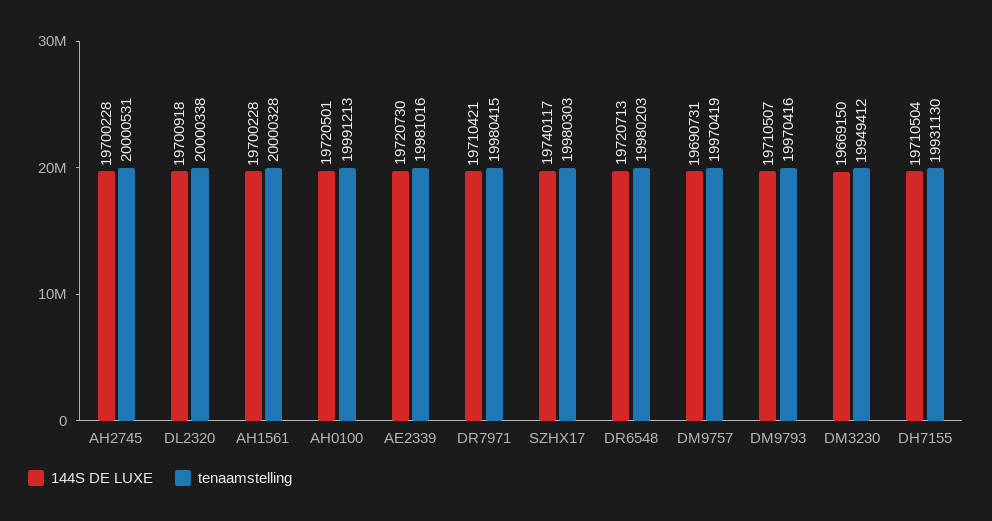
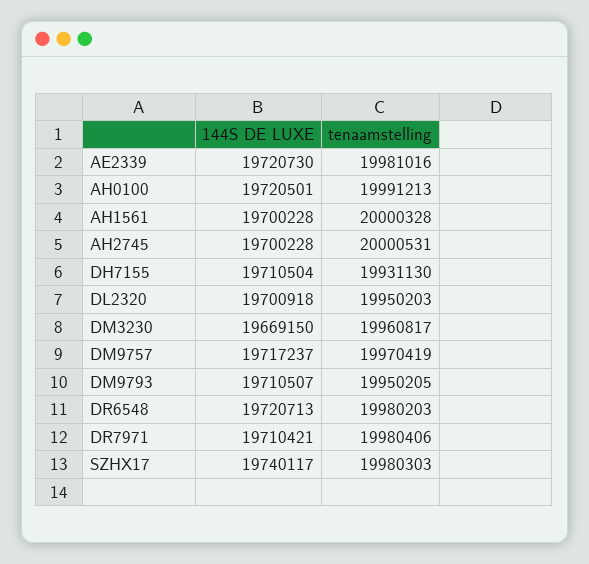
tenaamstelling, DL2320: 20000338 -> 19950203
tenaamstelling, DR7971: 19980415 -> 19980406
144S DE LUXE, DM9757: 19690731 -> 19717237
tenaamstelling, DM9793: 19970416 -> 19950205
tenaamstelling, DM3230: 19949412 -> 19960817

